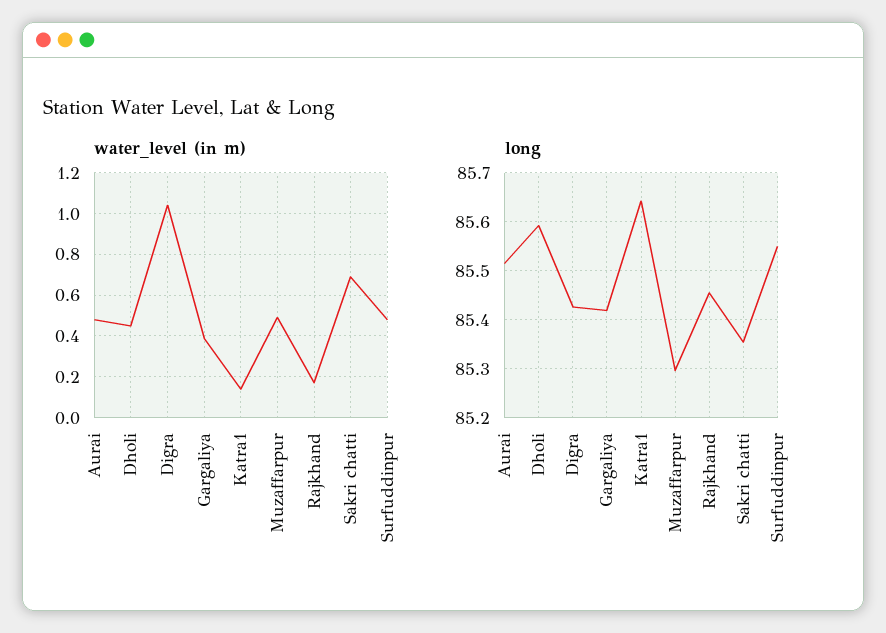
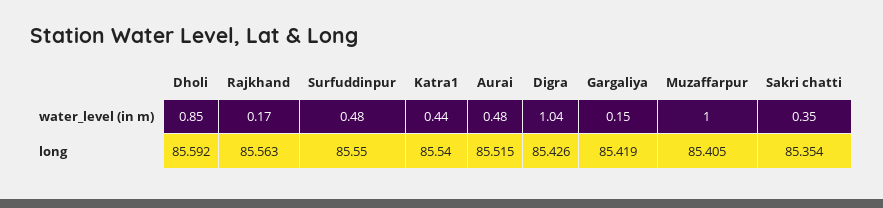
water_level (in m), Dholi: 0.45 -> 0.85
water_level (in m), Gargaliya: 0.4 -> 0.15
water_level (in m), Katra1: 0.15 -> 0.44
water_level (in m), Muzaffarpur: 0.5 -> 1
water_level (in m), Sakri chatti: 0.7 -> 0.35
long, Katra1: 85.64 -> 85.54
long, Muzaffarpur: 85.3 -> 85.405
long, Rajkhand: 85.46 -> 85.563

